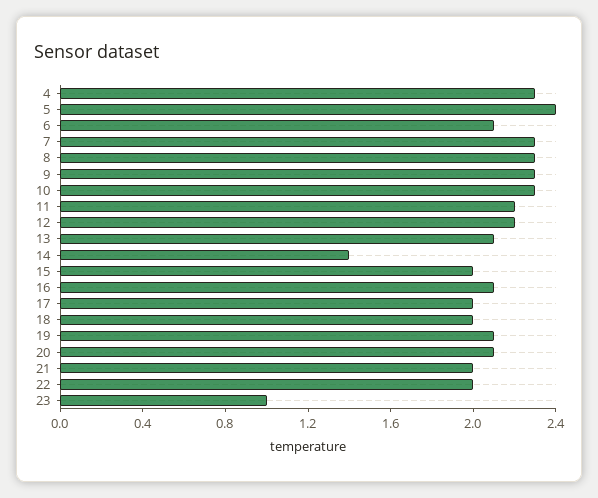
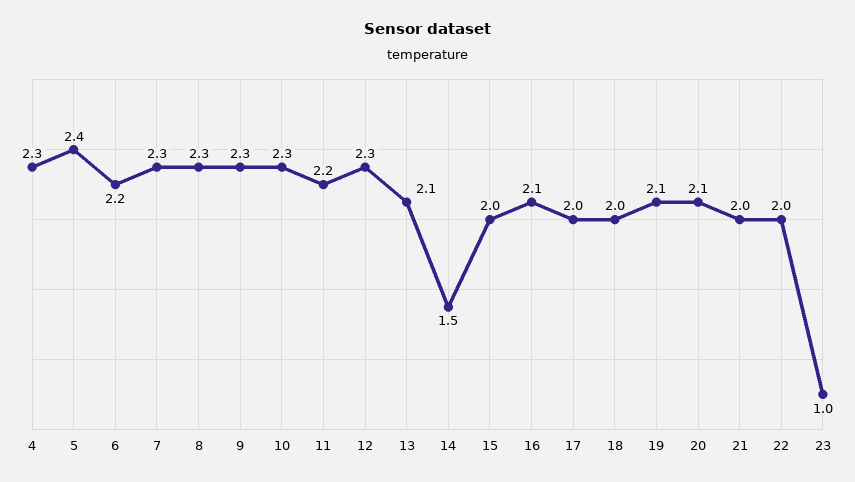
6: 2.1 -> 2.2
12: 2.2 -> 2.3
14: 1.4 -> 1.5

